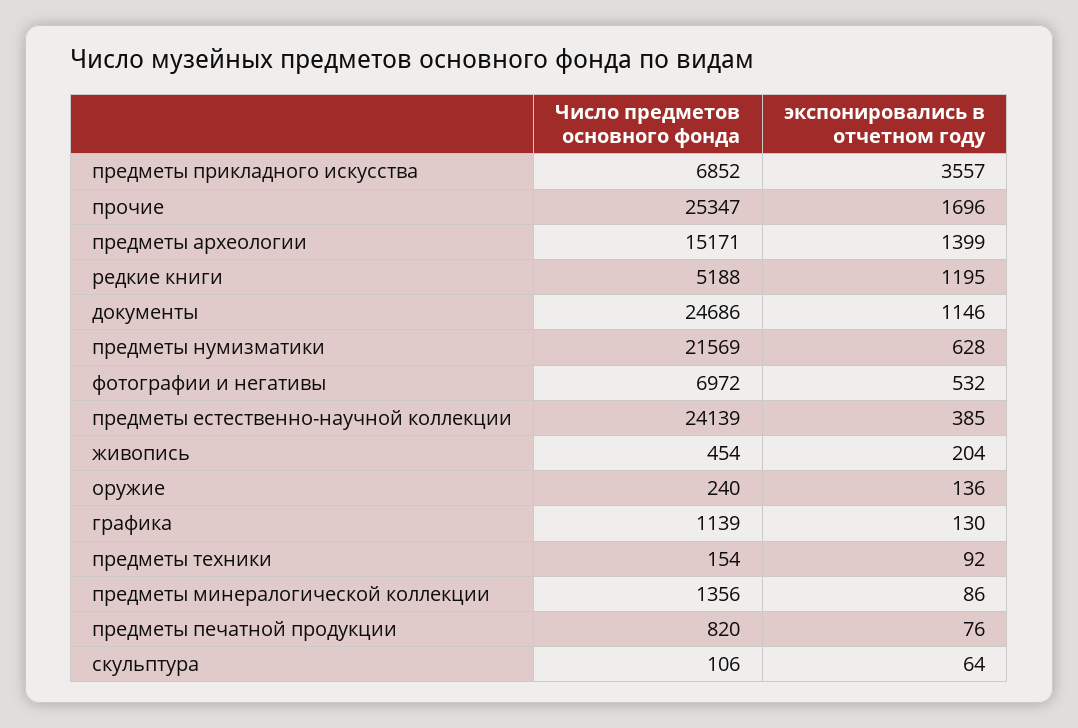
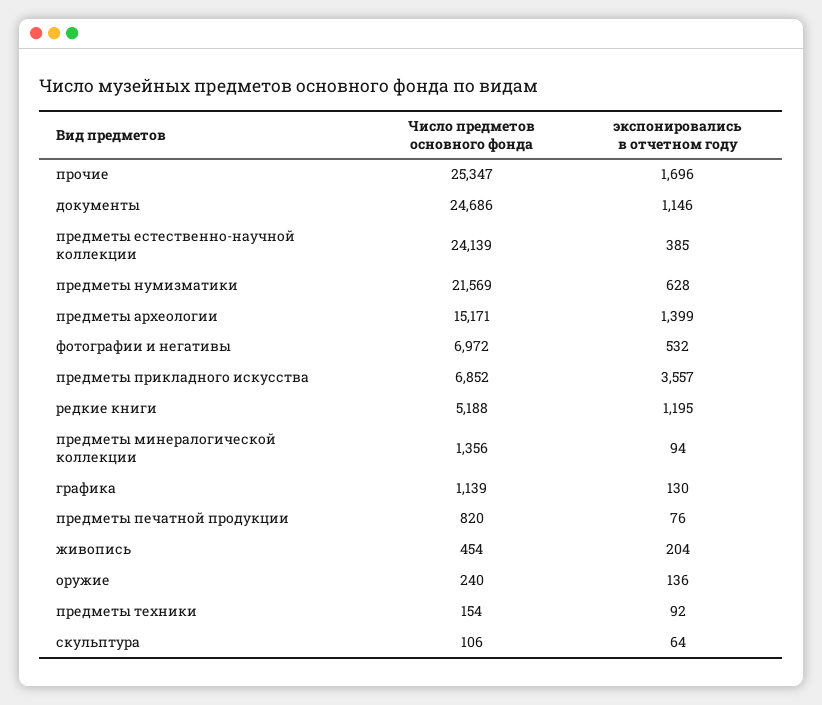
экспонировались в отчетном году, предметы минералогической коллекции: 86 -> 94

